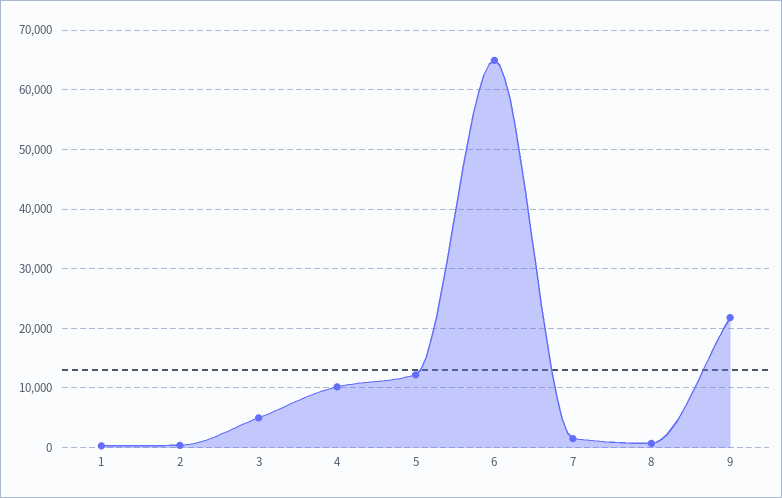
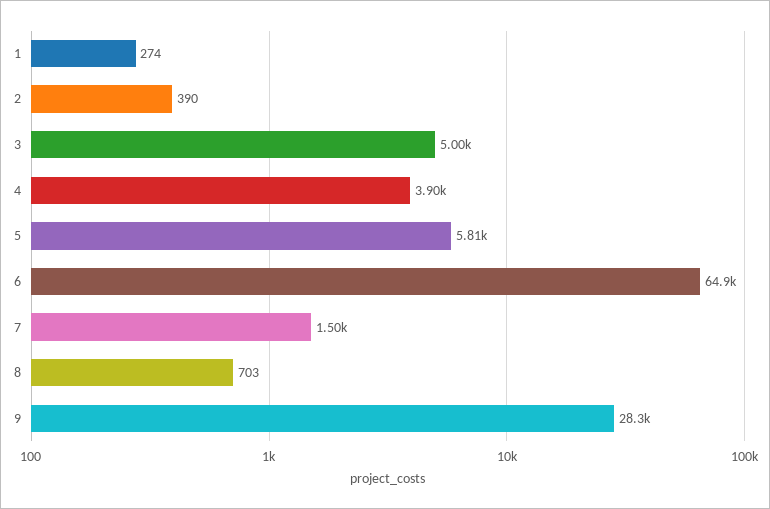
4: 10000 -> 3900
5: 12000 -> 5810
9: 22000 -> 28300

